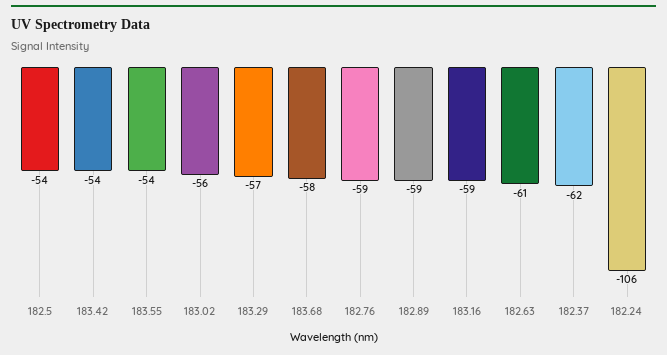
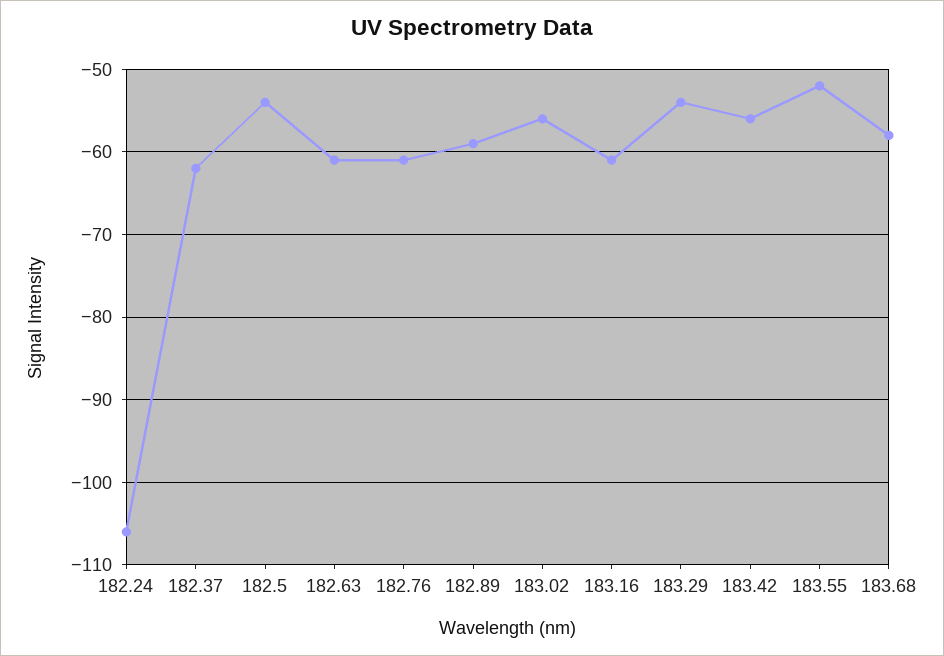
183.42: -54 -> -56
183.55: -54 -> -52
183.29: -57 -> -54
182.76: -59 -> -61
183.16: -59 -> -61

